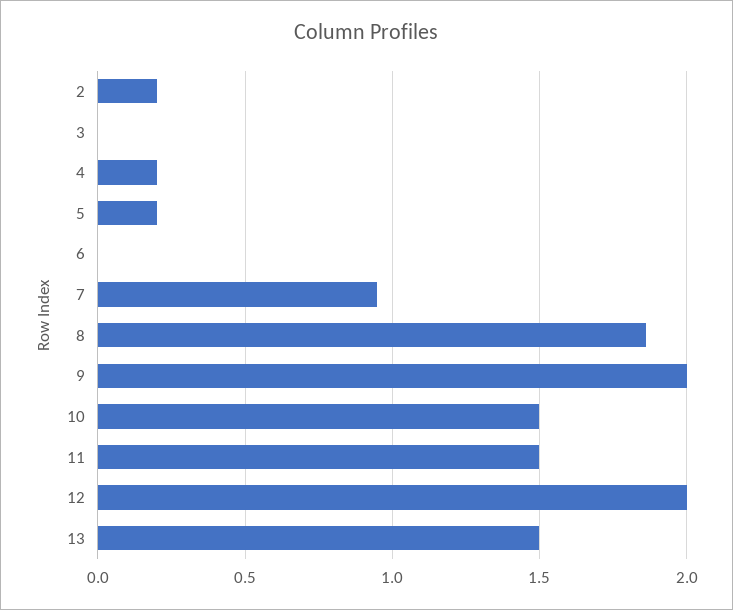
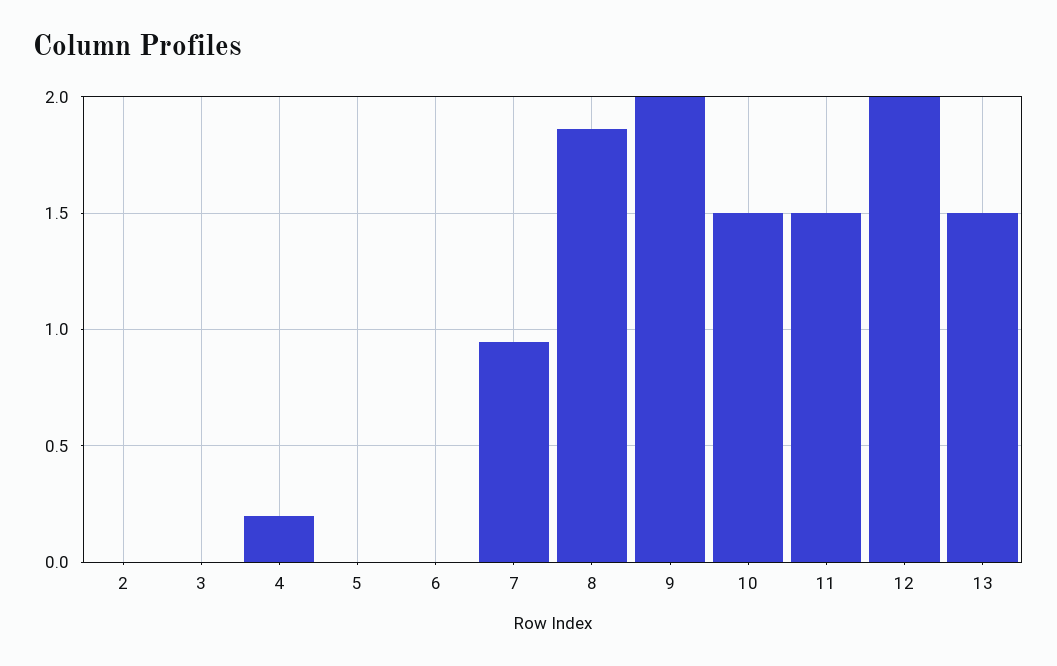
2: 0.2 -> 0
5: 0.2 -> 0

